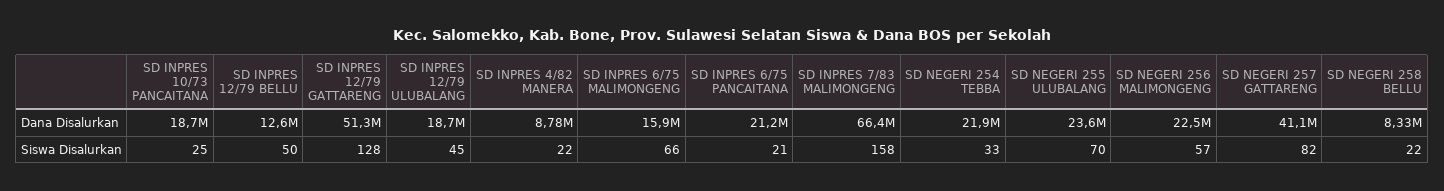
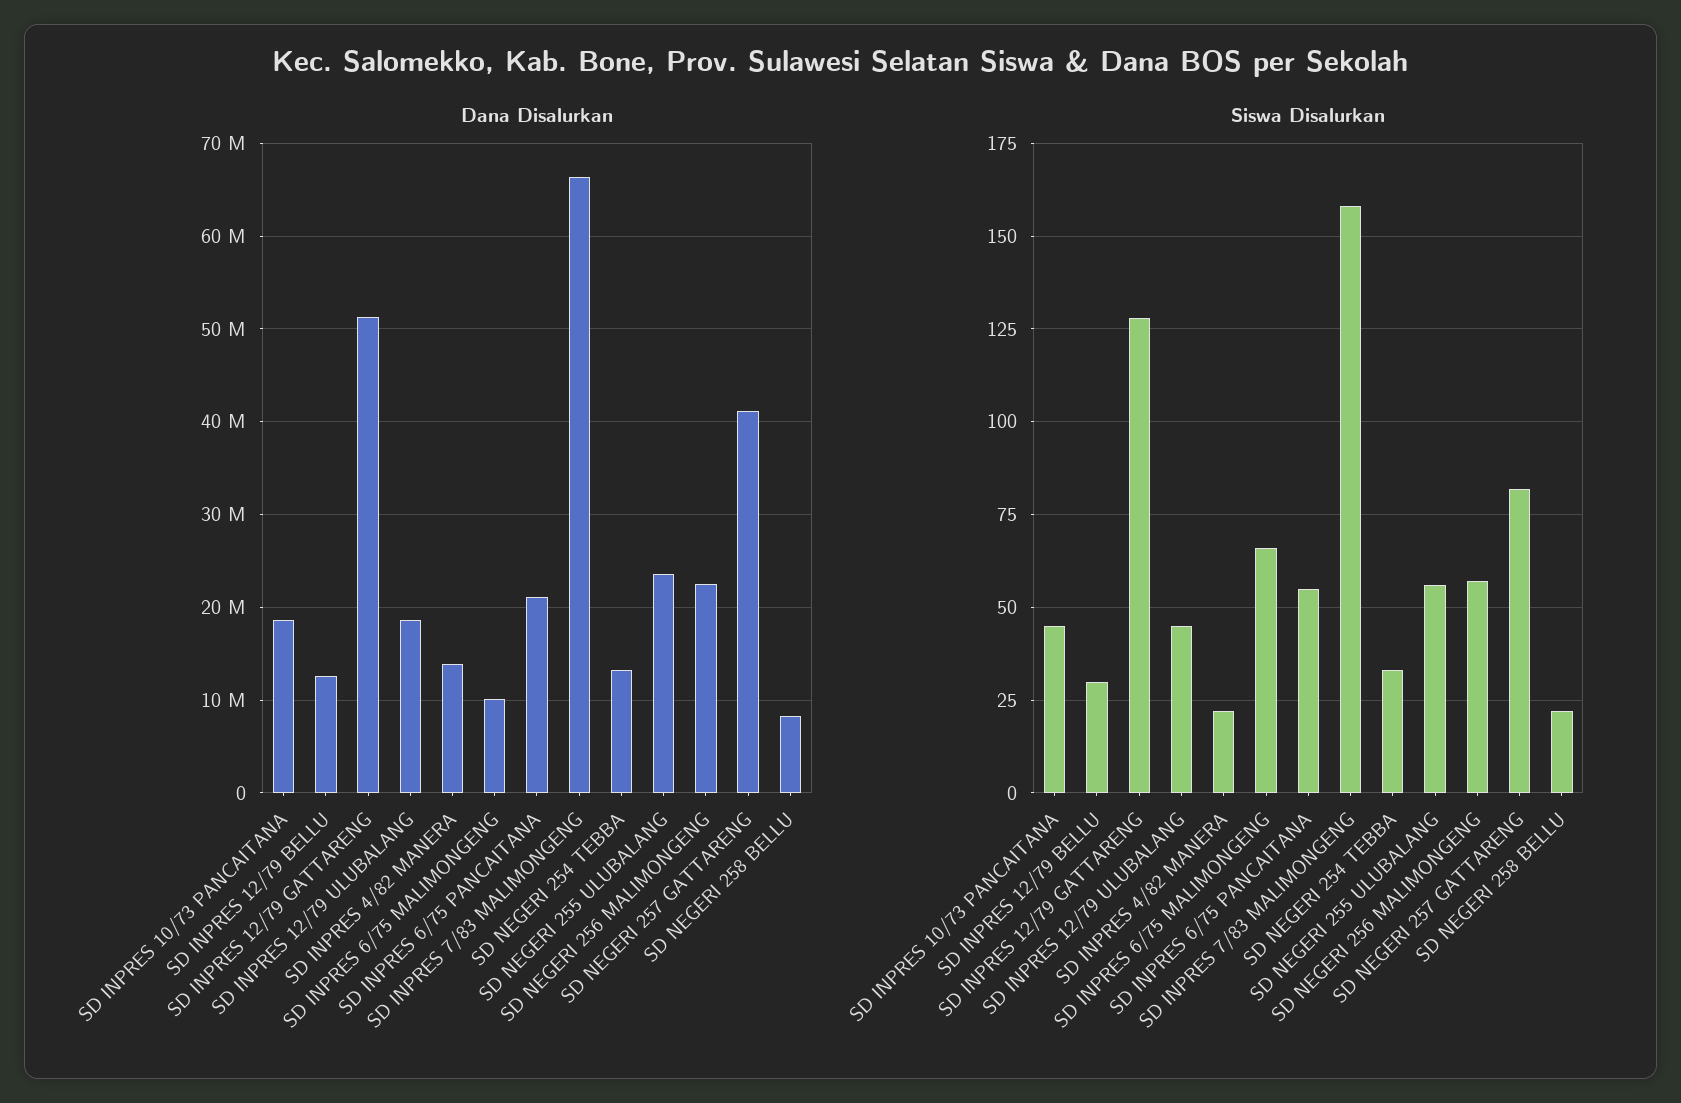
Dana Disalurkan, SD INPRES 4/82 MANERA: 8780000 -> 14000000
Dana Disalurkan, SD INPRES 6/75 MALIMONGENG: 15900000 -> 10000000
Dana Disalurkan, SD NEGERI 254 TEBBA: 21900000 -> 13000000
Siswa Disalurkan, SD INPRES 10/73 PANCAITANA: 25 -> 45
Siswa Disalurkan, SD INPRES 12/79 BELLU: 50 -> 30
Siswa Disalurkan, SD INPRES 6/75 PANCAITANA: 21 -> 55
Siswa Disalurkan, SD NEGERI 255 ULUBALANG: 70 -> 55

